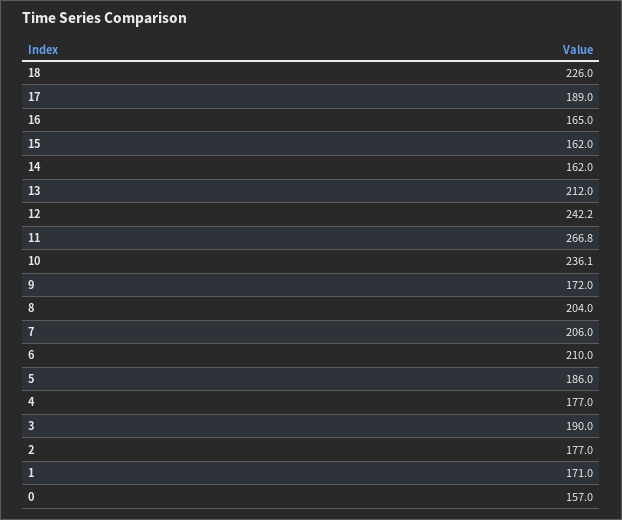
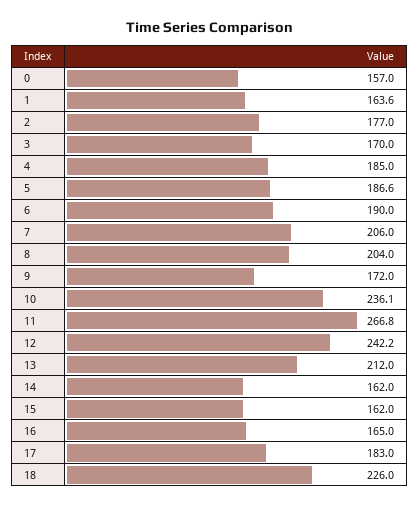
17: 189 -> 183
6: 210 -> 190
5: 186 -> 186.6
4: 177 -> 185
3: 190 -> 170
1: 171 -> 163.6

